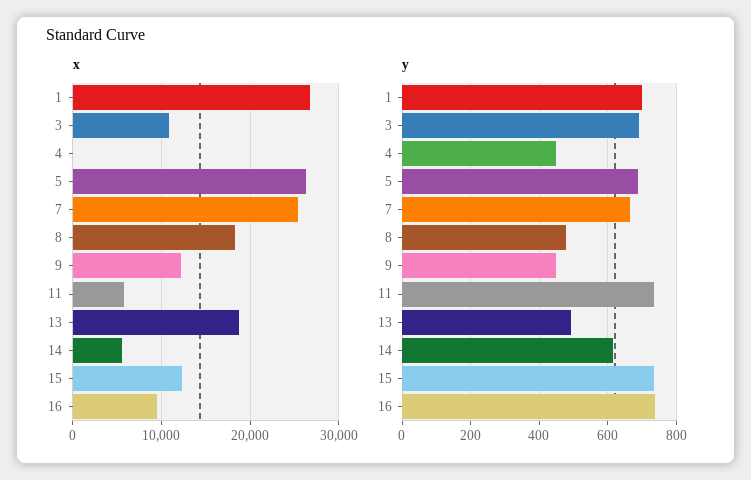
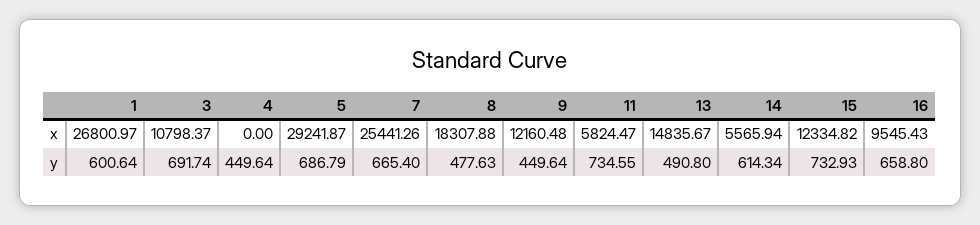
x, 5: 26000 -> 29241.87
x, 13: 19000 -> 14835.67
y, 1: 700 -> 600.64
y, 16: 740 -> 658.8

